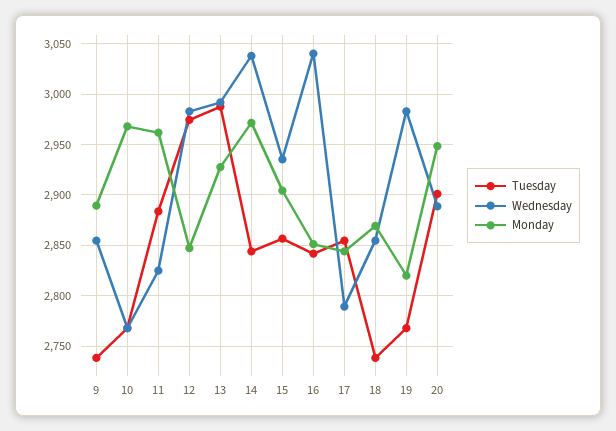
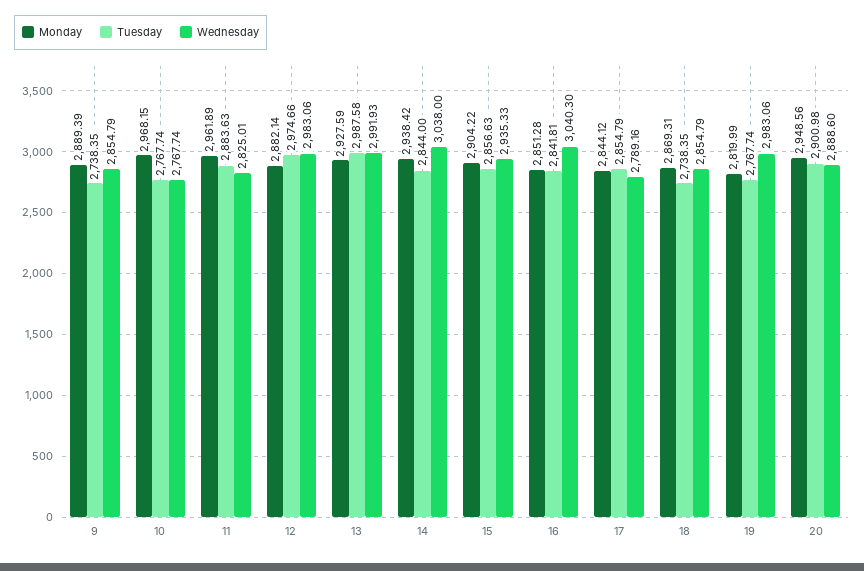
Monday, 12: 2850 -> 2882.14
Monday, 14: 2970 -> 2938.42

